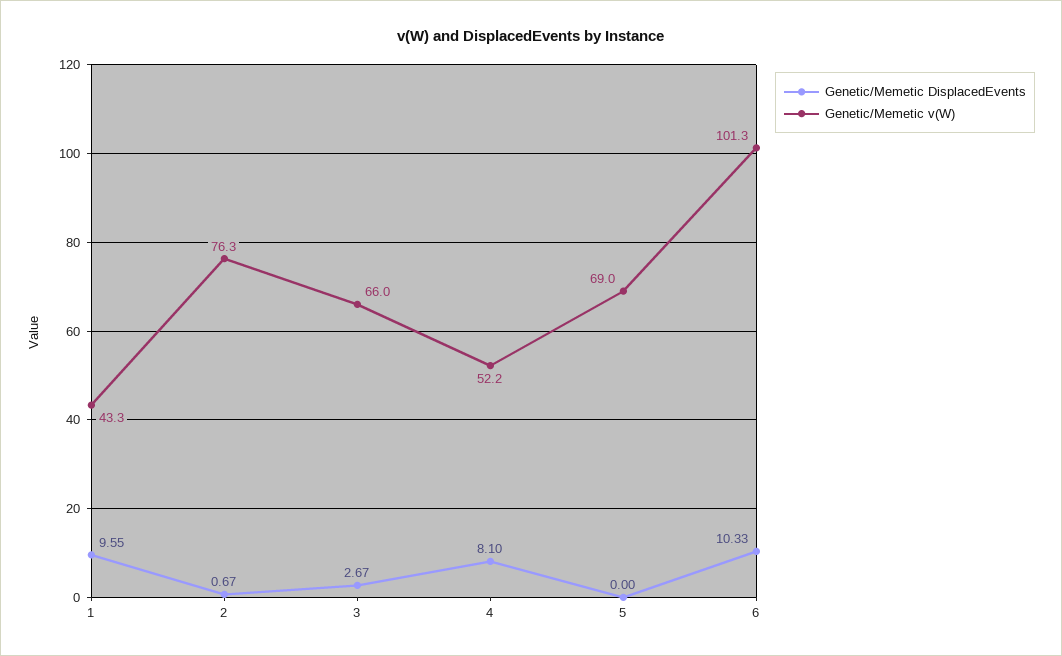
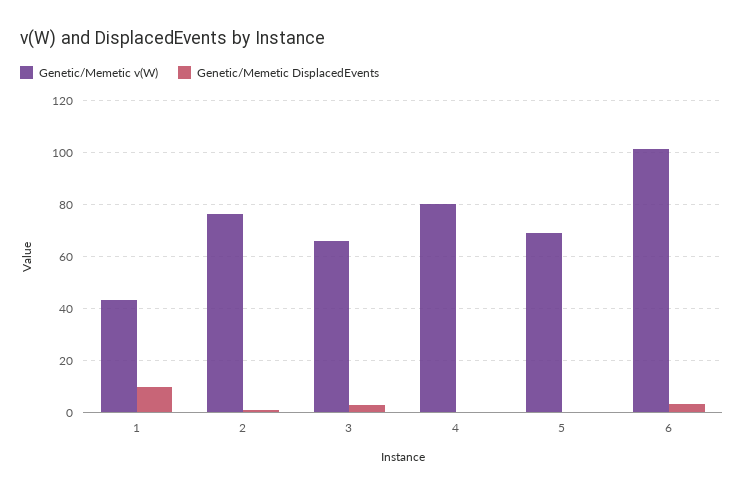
Genetic/Memetic DisplacedEvents, 4: 8.1 -> 0
Genetic/Memetic v(W), 4: 52.2 -> 80
Genetic/Memetic DisplacedEvents, 6: 10.33 -> 2.5

